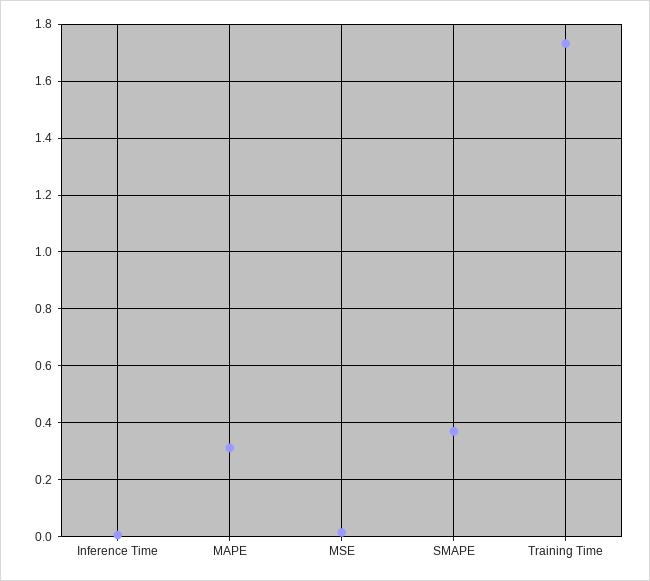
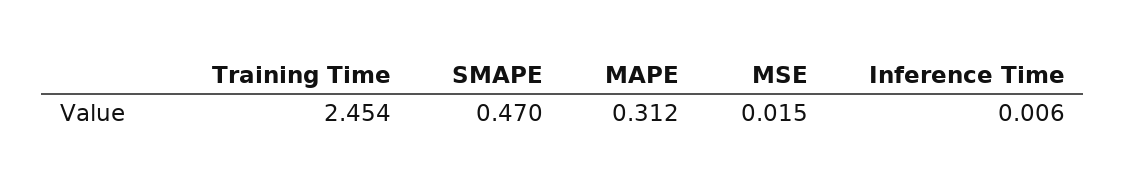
SMAPE: 0.375 -> 0.47
Training Time: 1.725 -> 2.454

